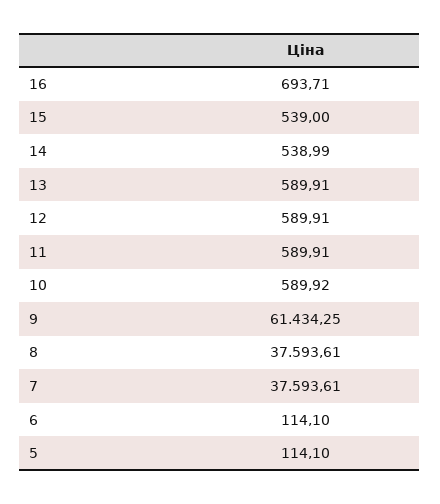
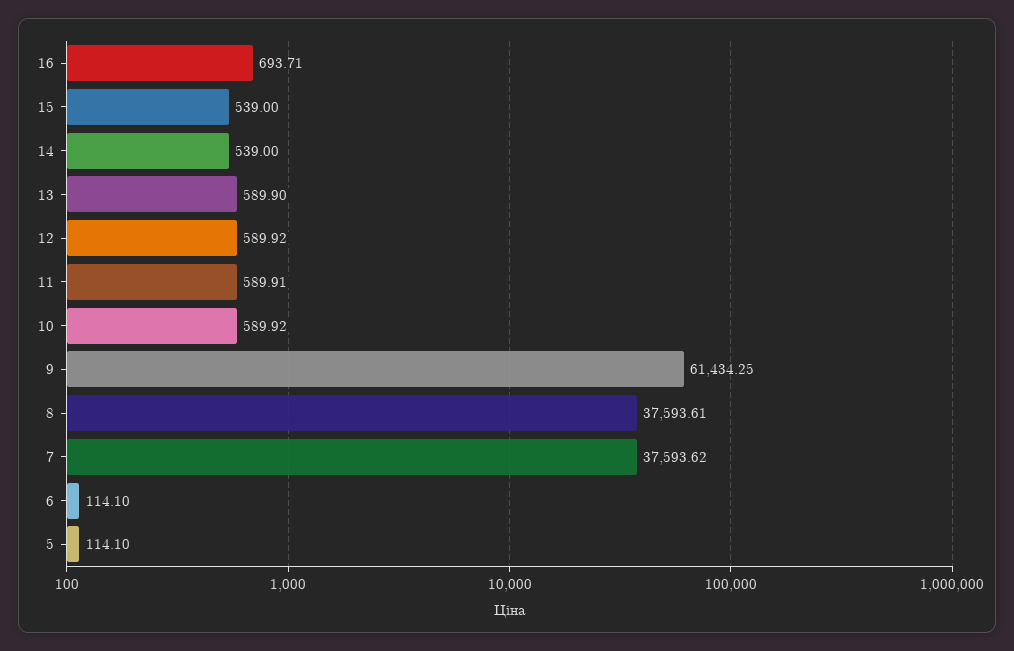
14: 538.99 -> 539
13: 589.91 -> 589.9
12: 589.91 -> 589.92
7: 37593.61 -> 37593.62

